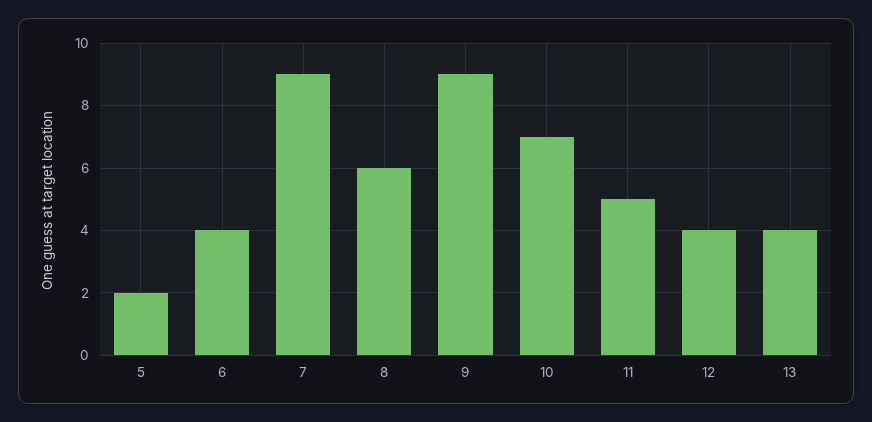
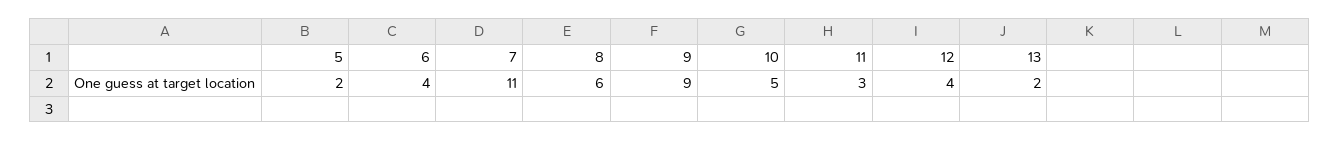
7: 9 -> 11
10: 7 -> 5
11: 5 -> 3
13: 4 -> 2

